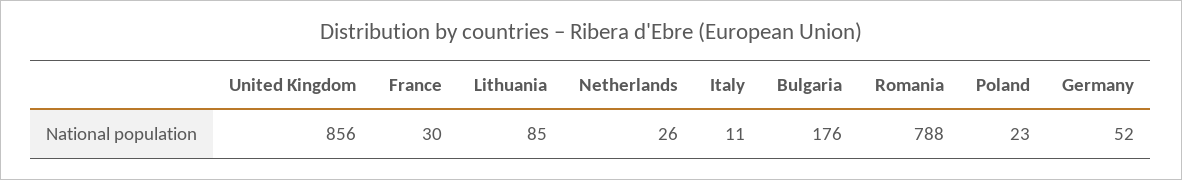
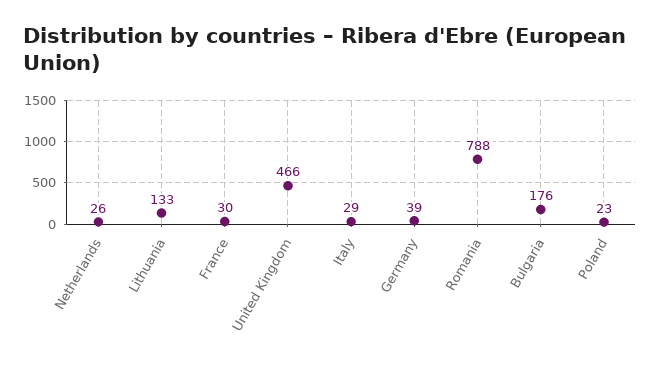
United Kingdom: 856 -> 466
Lithuania: 85 -> 133
Italy: 11 -> 29
Germany: 52 -> 39

